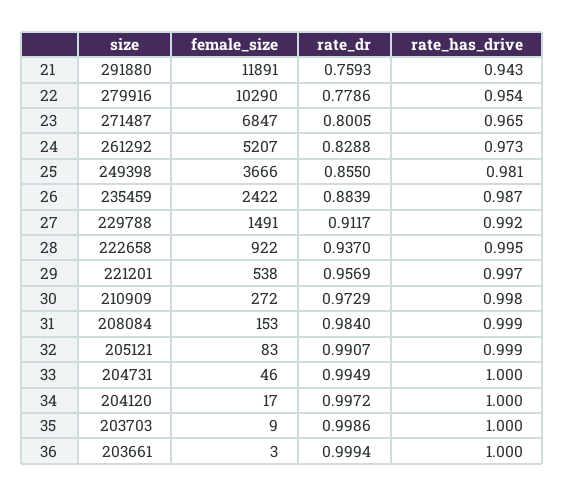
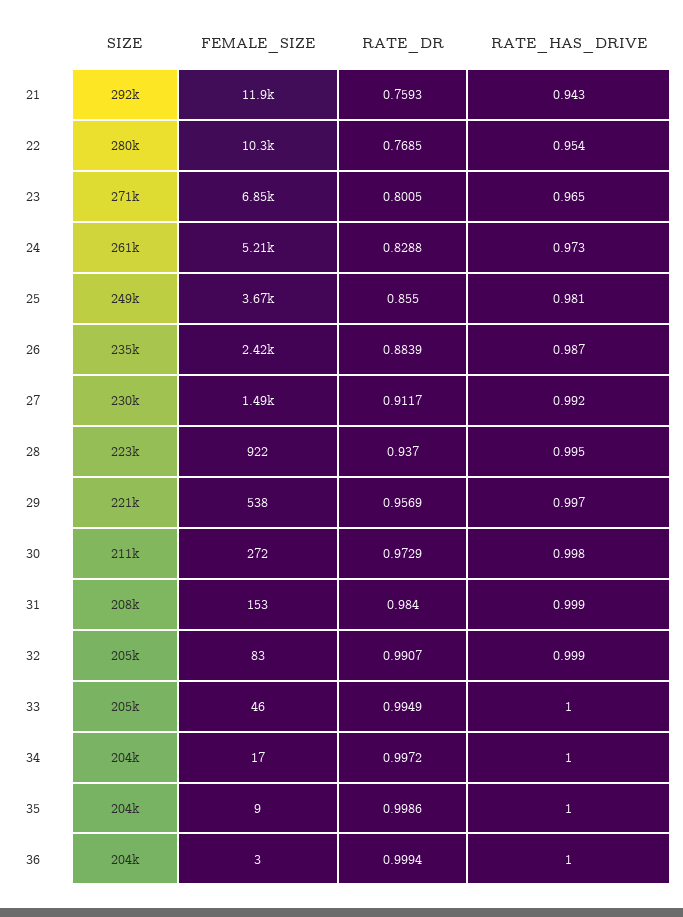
rate_dr, 22: 0.7786 -> 0.7685

